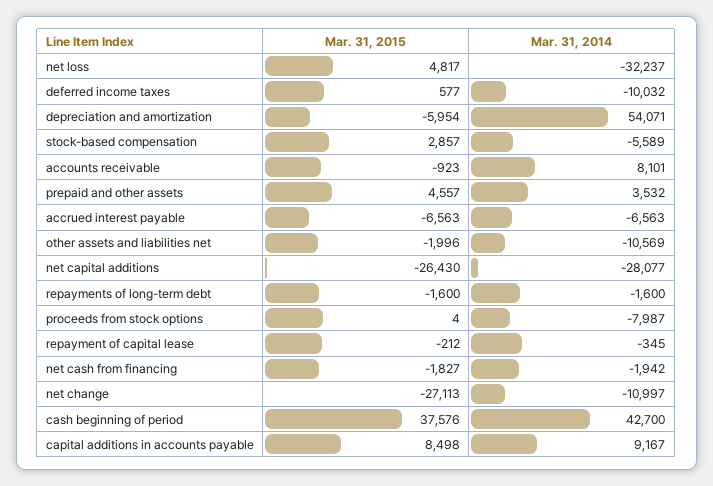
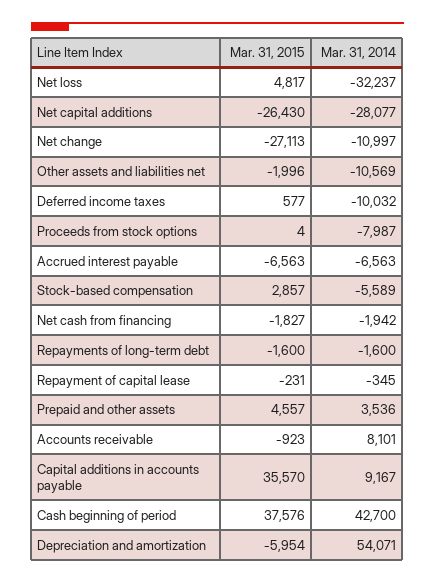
Mar. 31, 2014, prepaid and other assets: 3532 -> 3536
Mar. 31, 2015, repayment of capital lease: -212 -> -231
Mar. 31, 2015, capital additions in accounts payable: 8498 -> 35570

